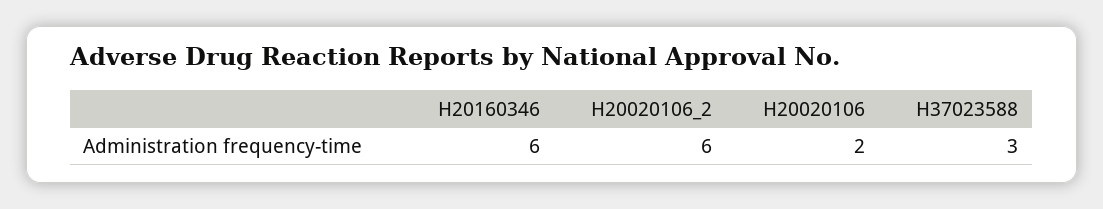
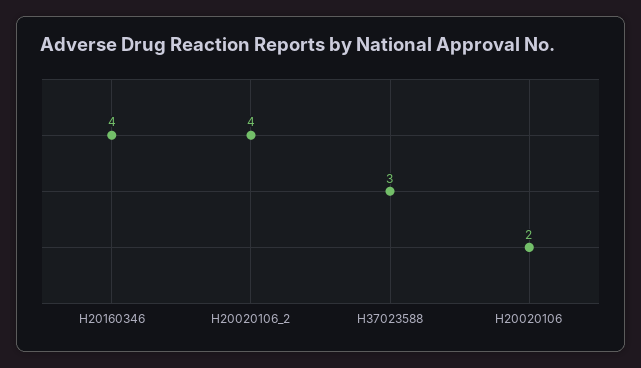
H20160346: 6 -> 4
H20020106_2: 6 -> 4

